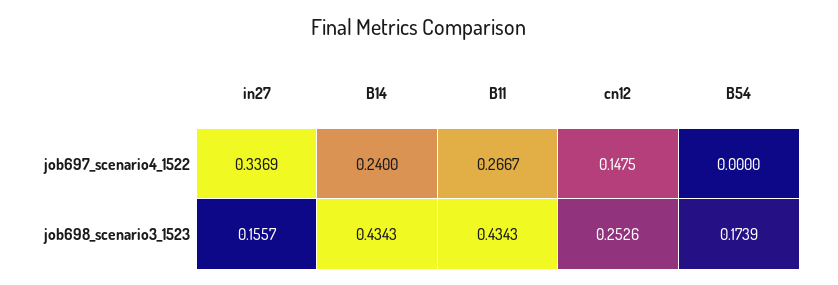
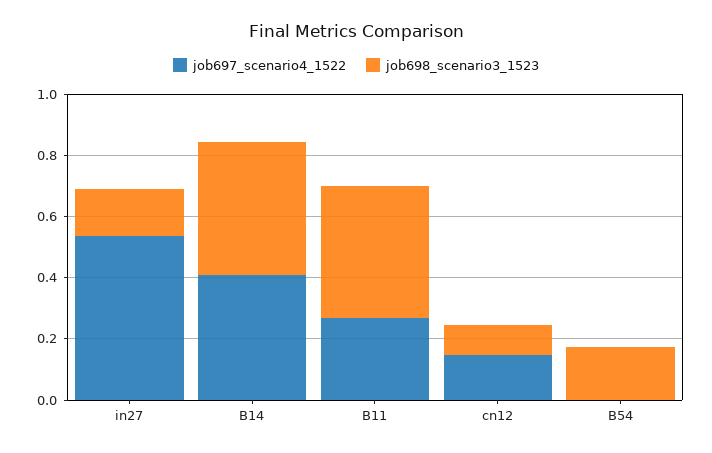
job697_scenario4_1522, in27: 0.3369 -> 0.55
job697_scenario4_1522, B14: 0.24 -> 0.4
job698_scenario3_1523, cn12: 0.2526 -> 0.1

